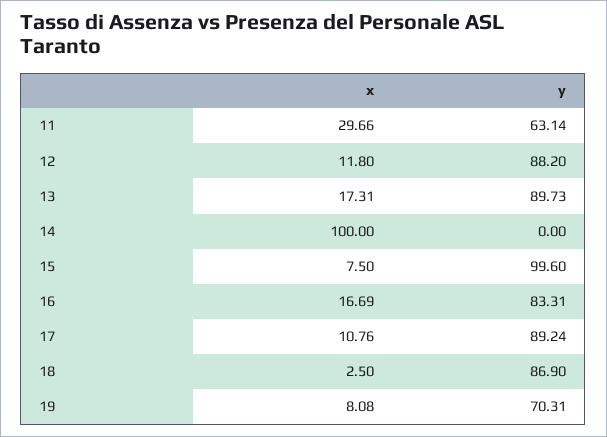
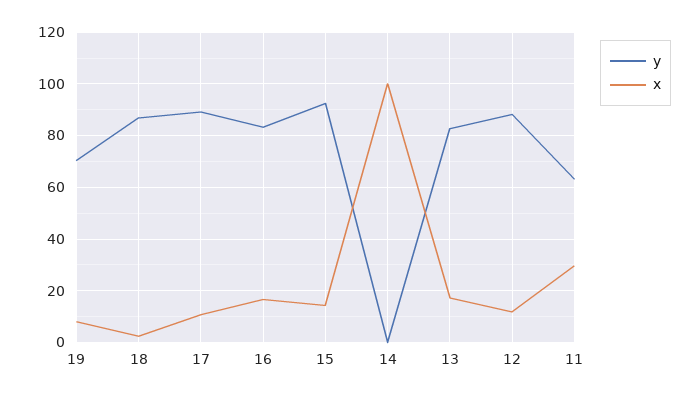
y, 13: 89.73 -> 82.5
x, 15: 7.5 -> 15
y, 15: 99.6 -> 92.5

